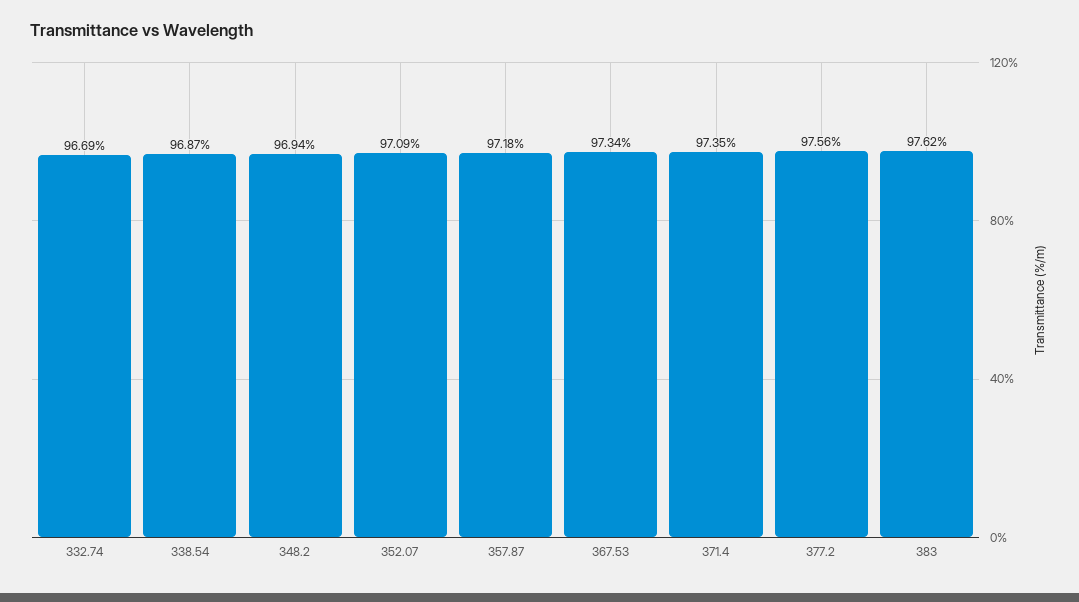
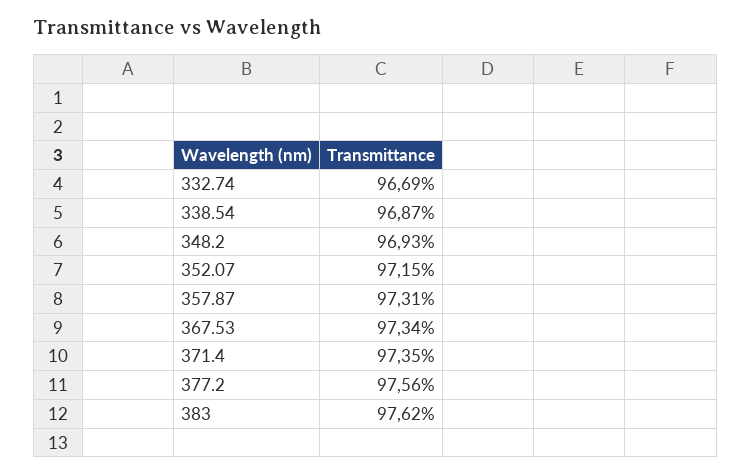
348.2: 96.94 -> 96.93
352.07: 97.09 -> 97.15
357.87: 97.18 -> 97.31

